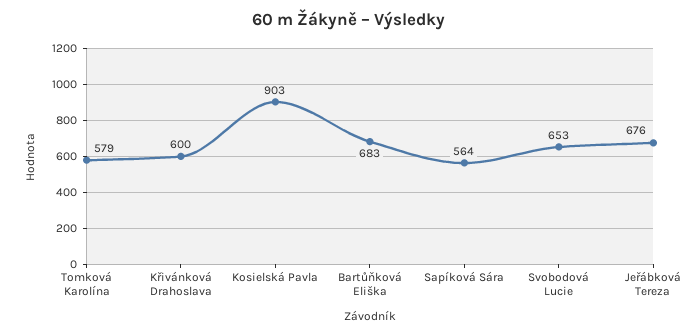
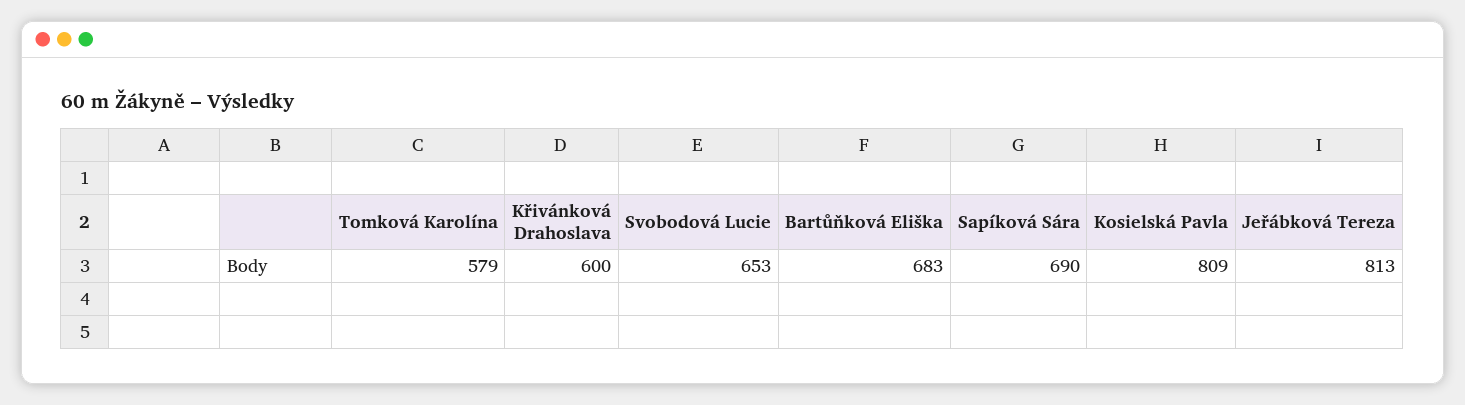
Kosielská Pavla: 903 -> 809
Sapíková Sára: 564 -> 690
Jeřábková Tereza: 676 -> 813

